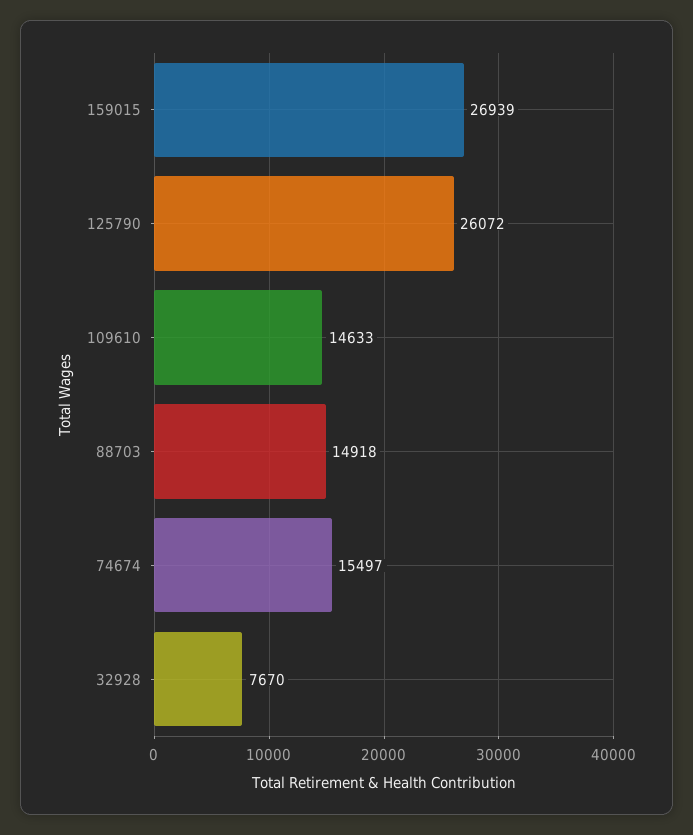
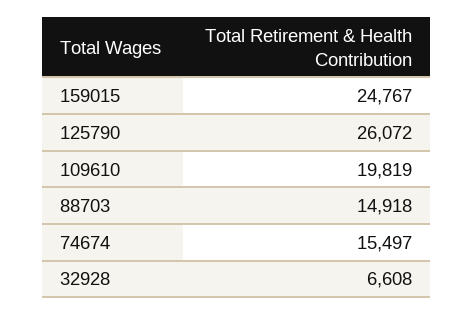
159015: 26939 -> 24767
109610: 14633 -> 19819
32928: 7670 -> 6608

